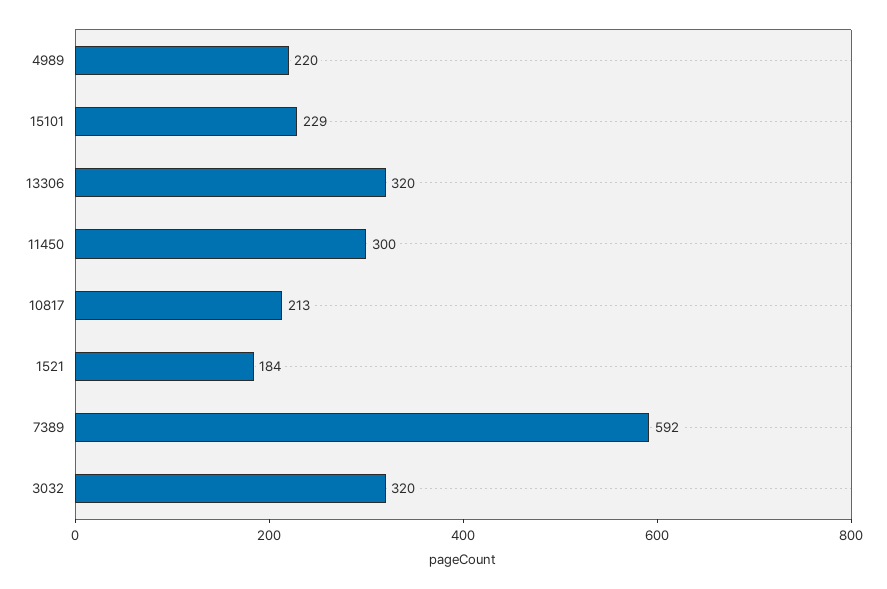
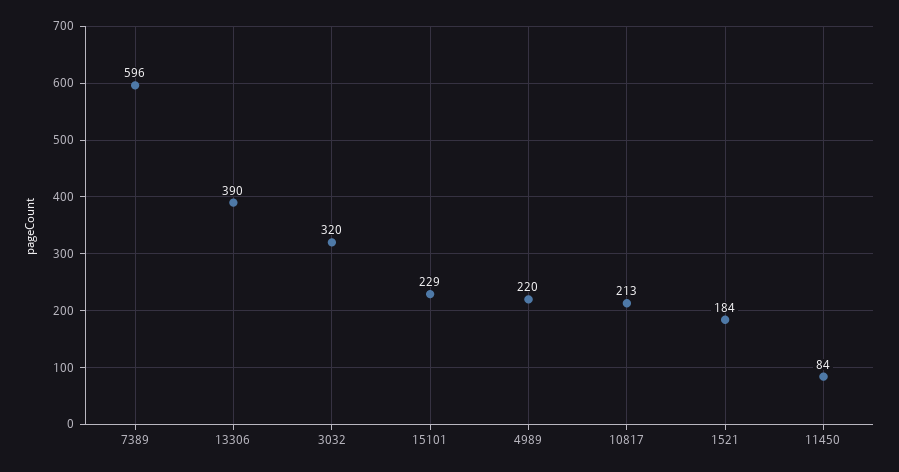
13306: 320 -> 390
11450: 300 -> 84
7389: 592 -> 596

